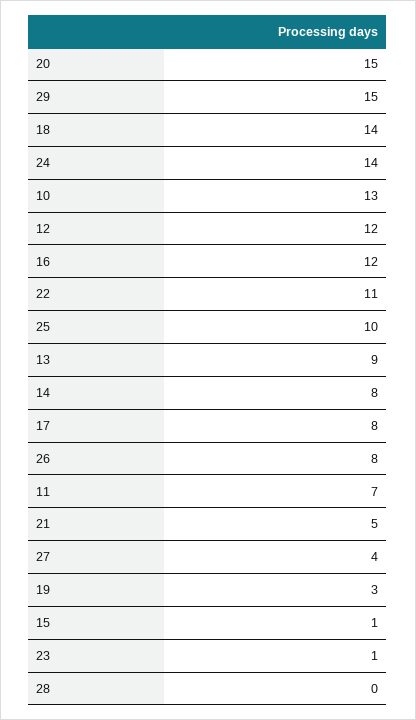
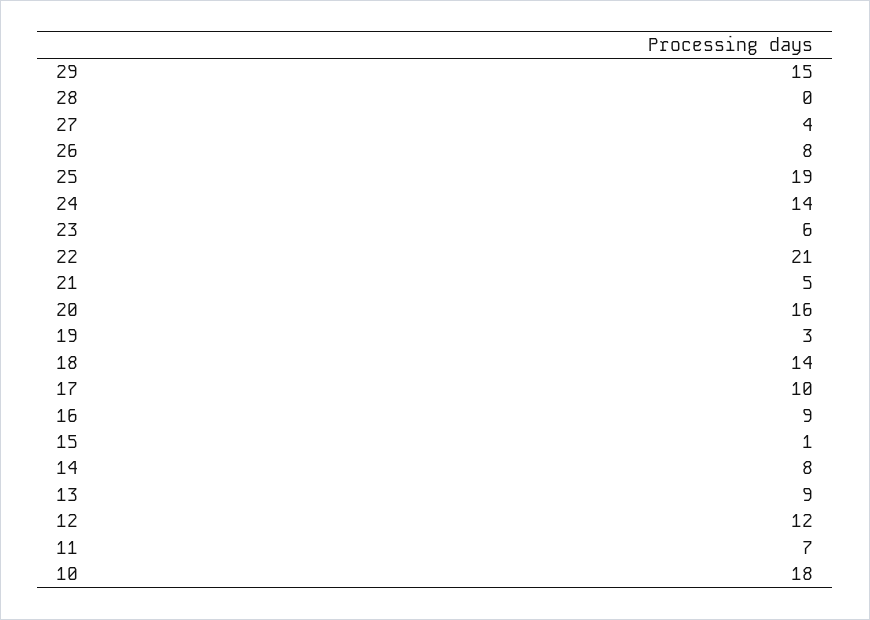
20: 15 -> 16
10: 13 -> 18
16: 12 -> 9
22: 11 -> 21
25: 10 -> 19
17: 8 -> 10
23: 1 -> 6

